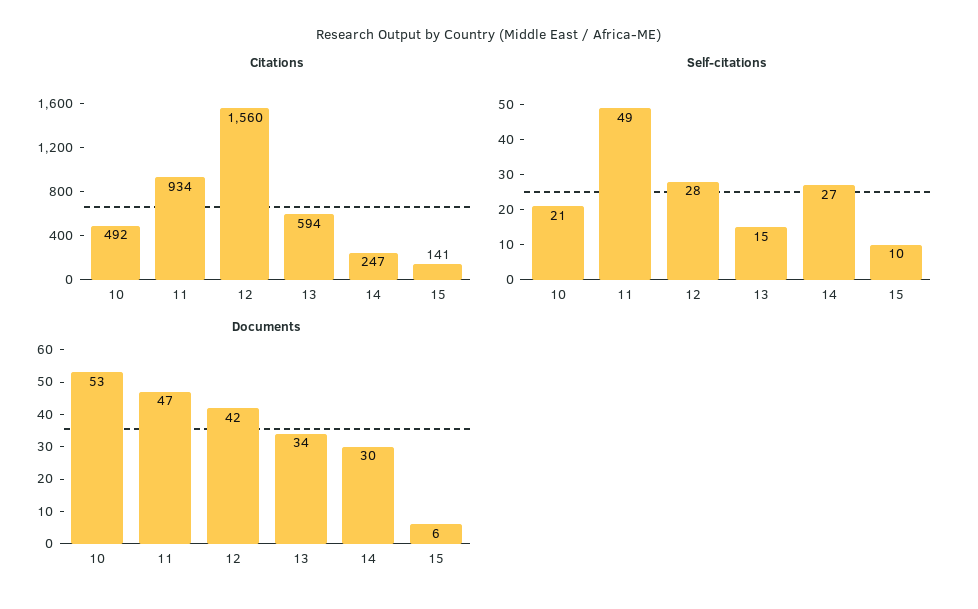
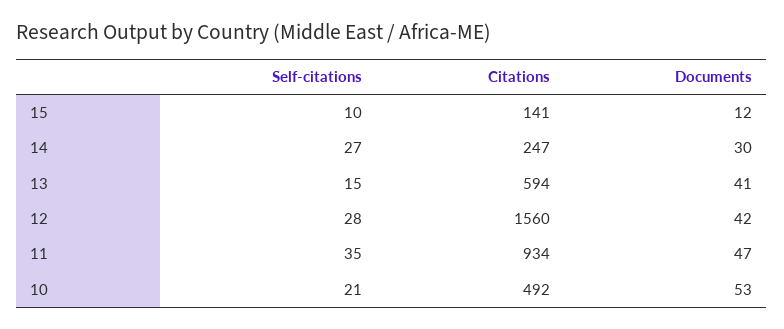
Self-citations, 11: 49 -> 35
Documents, 13: 34 -> 41
Documents, 15: 6 -> 12

